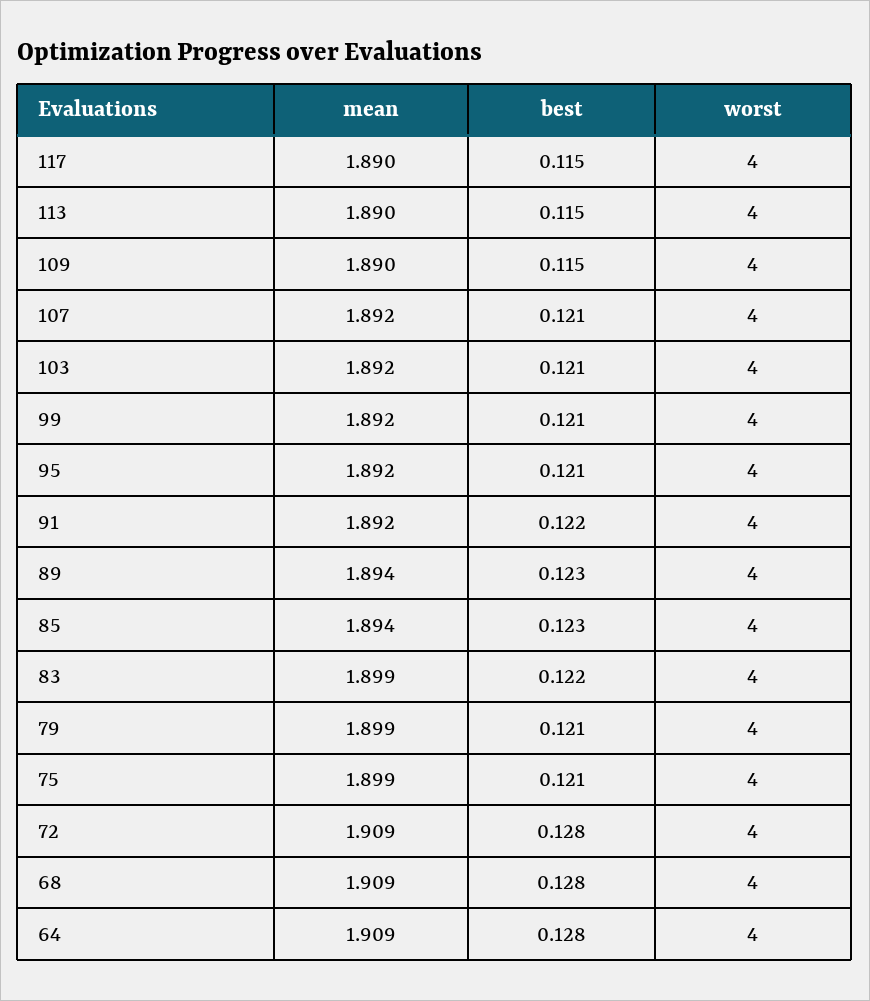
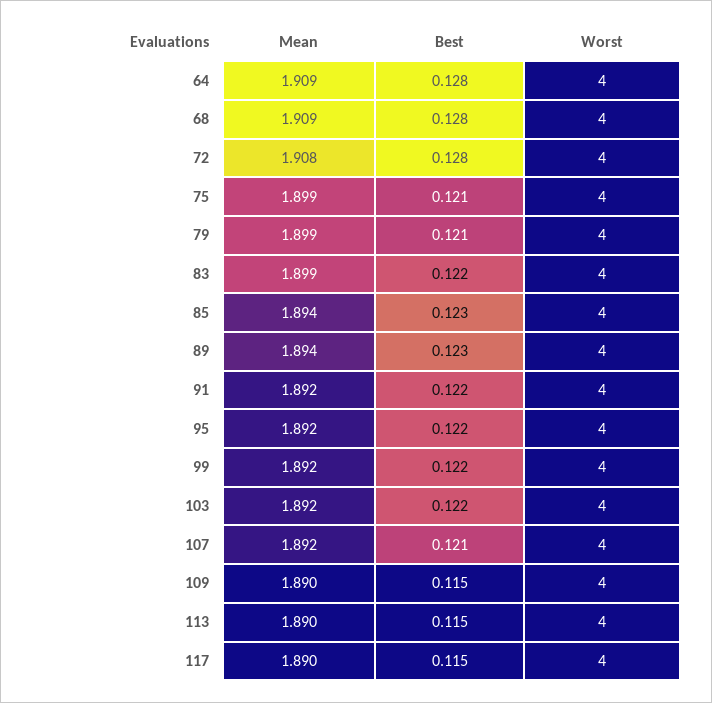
best, 103: 0.121 -> 0.122
best, 99: 0.121 -> 0.122
best, 95: 0.121 -> 0.122
mean, 72: 1.909 -> 1.908

